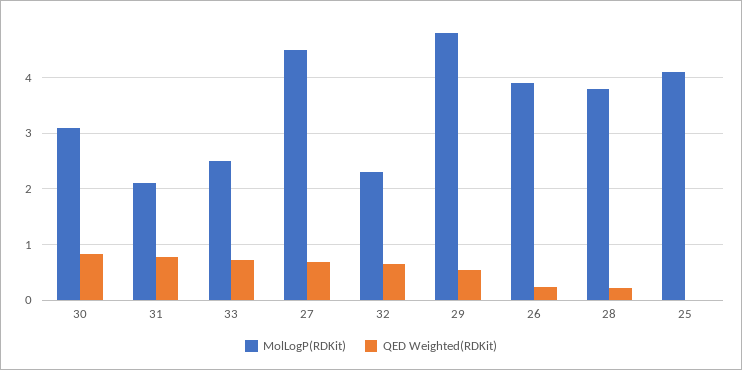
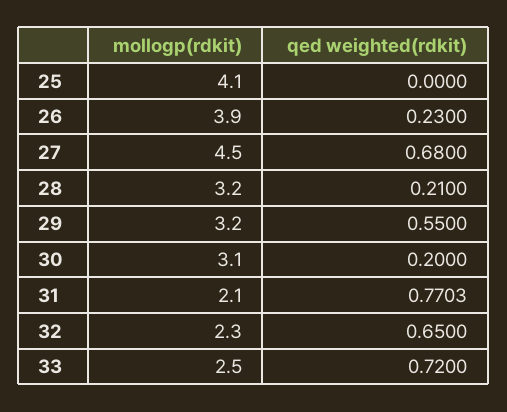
QED Weighted(RDKit), 30: 0.8 -> 0.2
MolLogP(RDKit), 29: 4.8 -> 3.2
MolLogP(RDKit), 28: 3.8 -> 3.2

